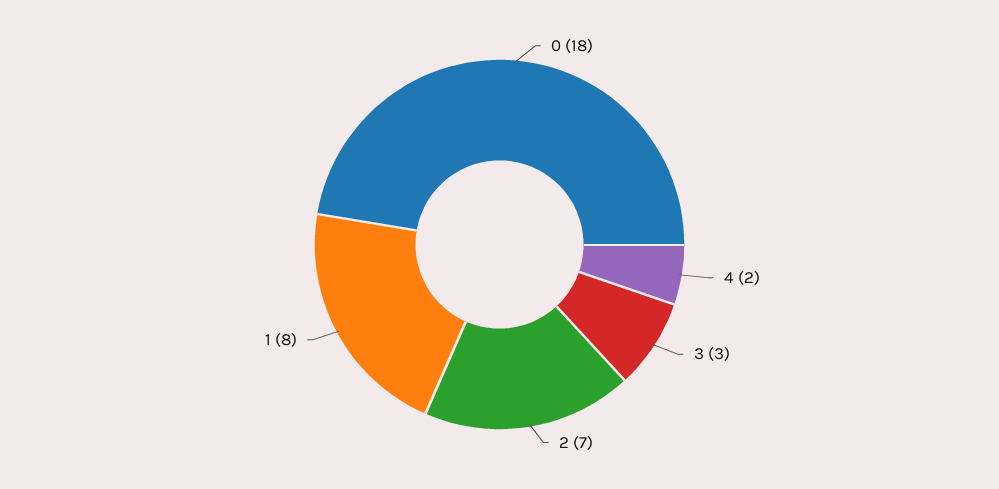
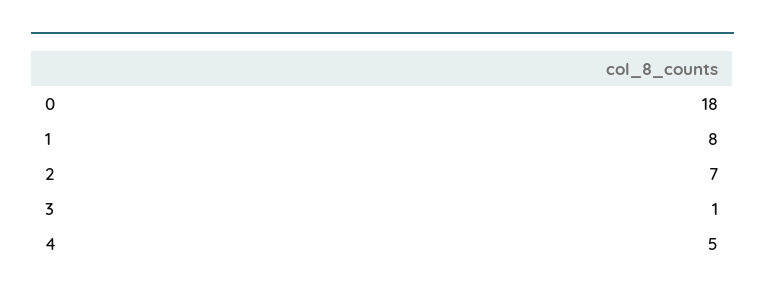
4: 2 -> 5
3: 3 -> 1

